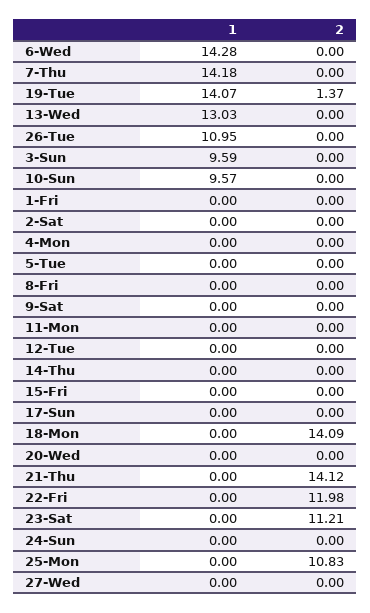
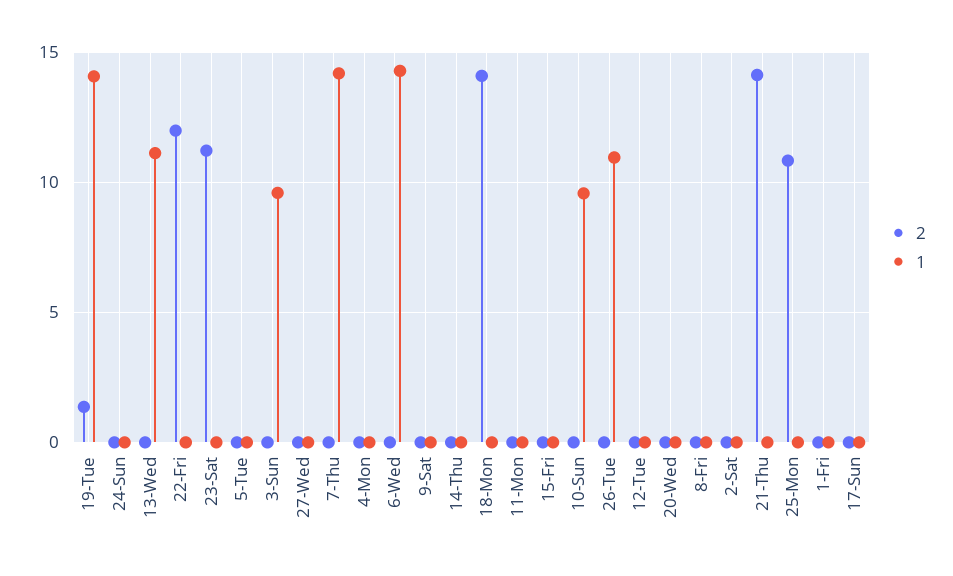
1, 13-Wed: 13.03 -> 11

